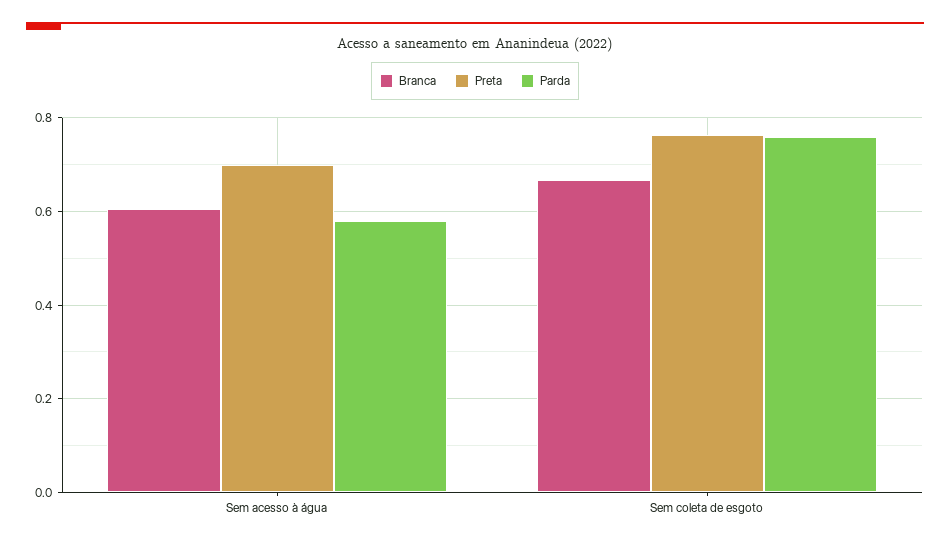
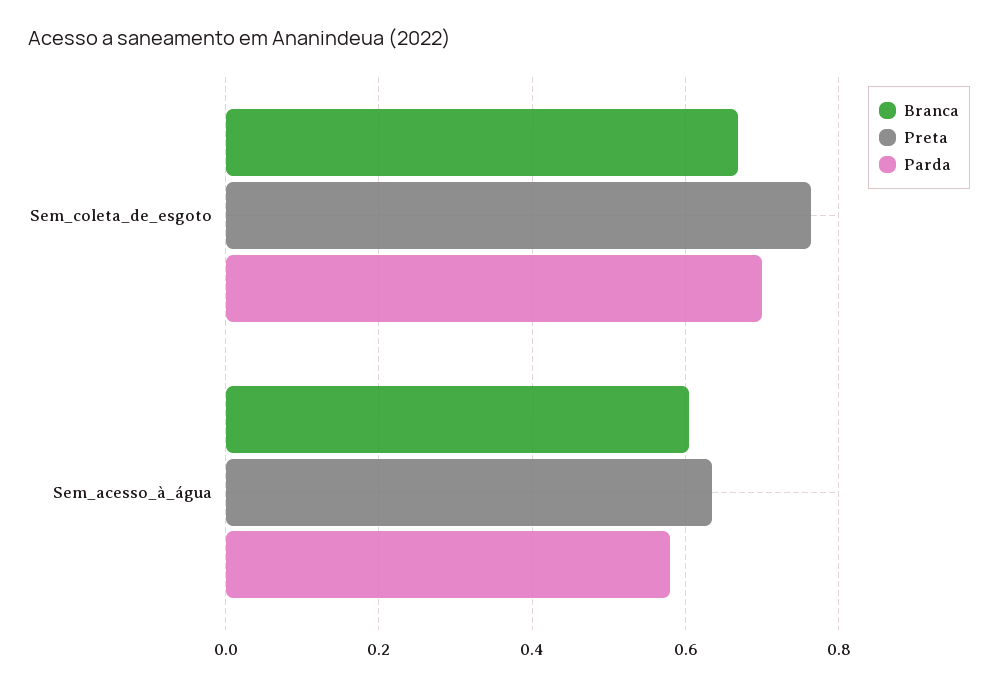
Preta, Sem acesso à água: 0.7 -> 0.64
Parda, Sem coleta de esgoto: 0.76 -> 0.7

